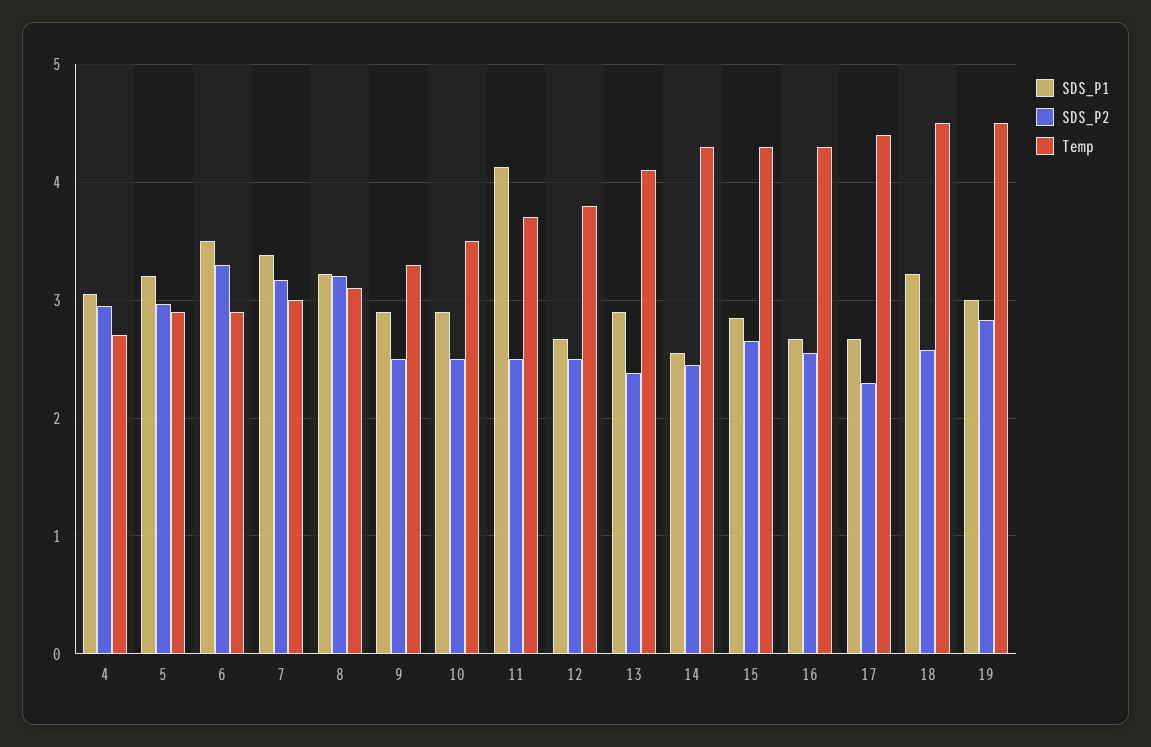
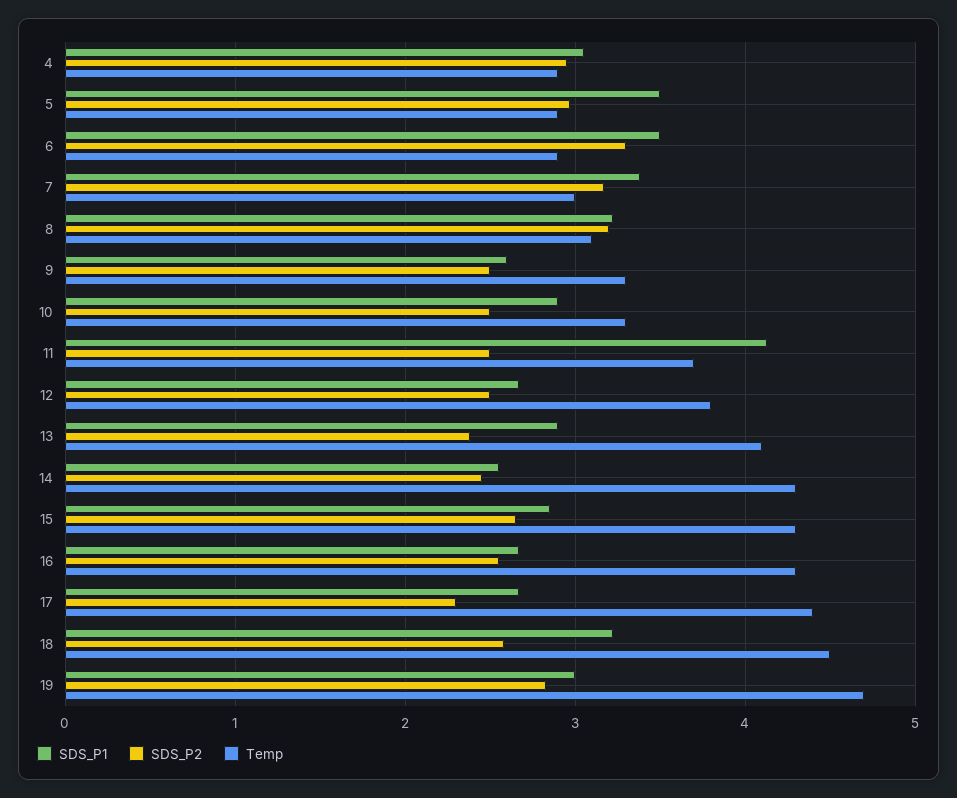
Temp, 4: 2.7 -> 2.9
SDS_P1, 5: 3.2 -> 3.5
SDS_P1, 9: 2.9 -> 2.6
Temp, 10: 3.5 -> 3.3
Temp, 19: 4.5 -> 4.7

